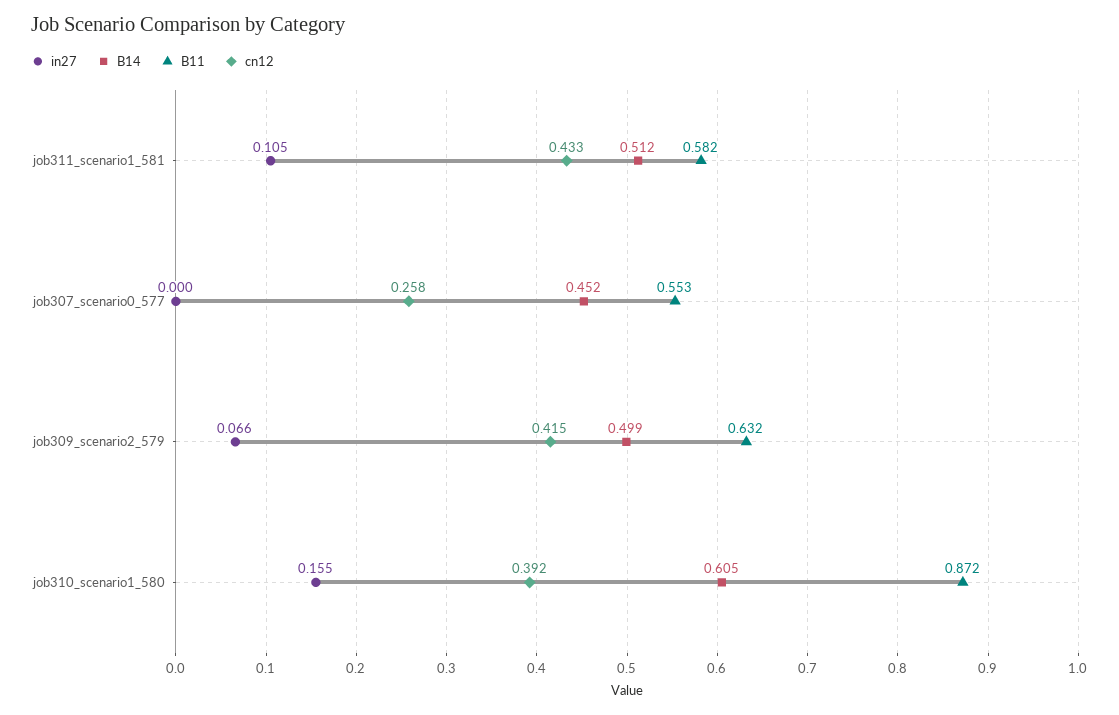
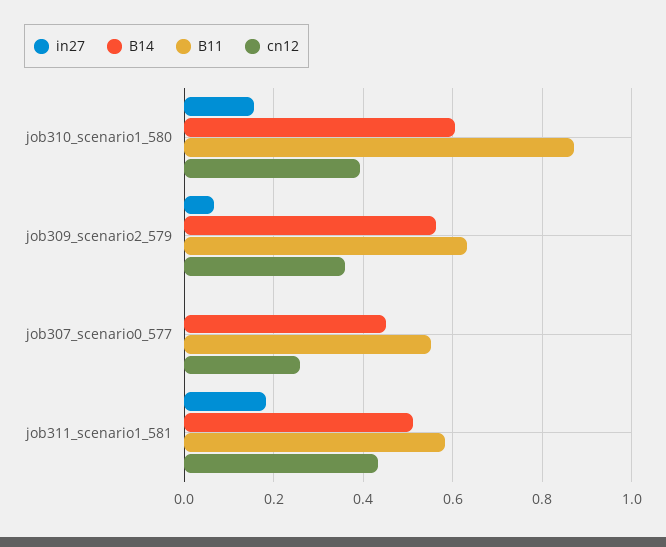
in27, job311_scenario1_581: 0.105 -> 0.18
B14, job309_scenario2_579: 0.499 -> 0.56
cn12, job309_scenario2_579: 0.415 -> 0.36

